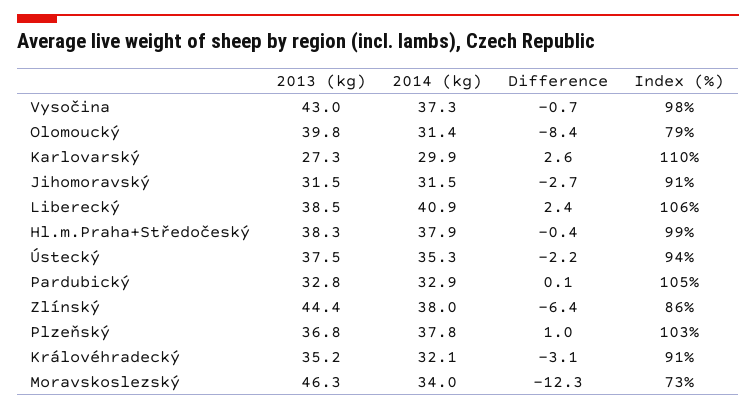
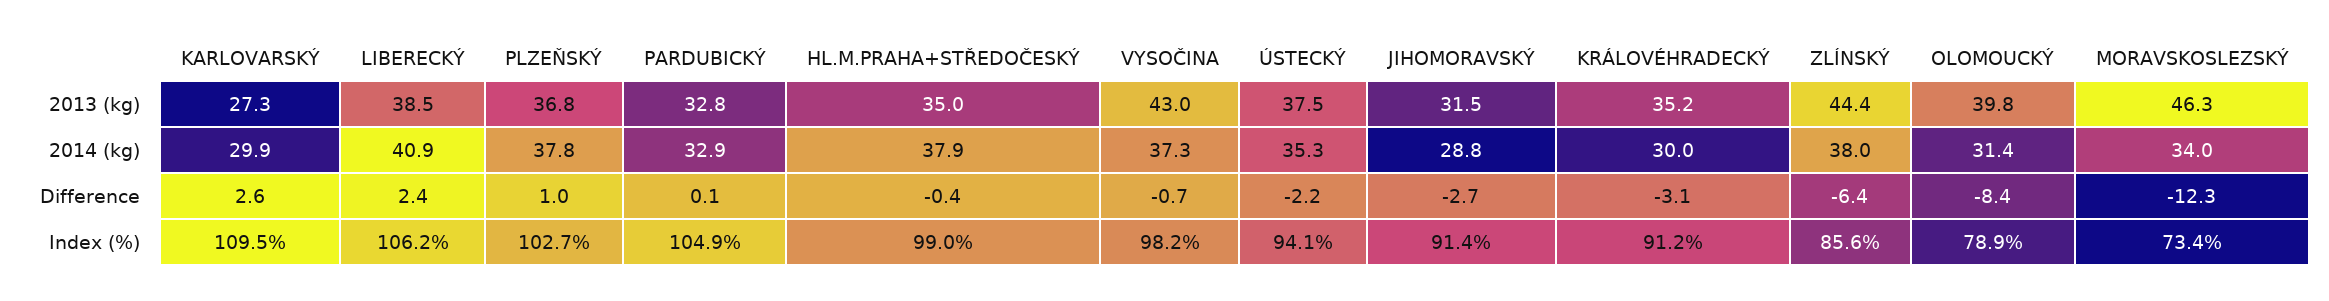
2014 (kg), Jihomoravský: 31.5 -> 28.8
2013 (kg), Hl.m.Praha+Středočeský: 38.3 -> 35
2014 (kg), Královéhradecký: 32.1 -> 30

